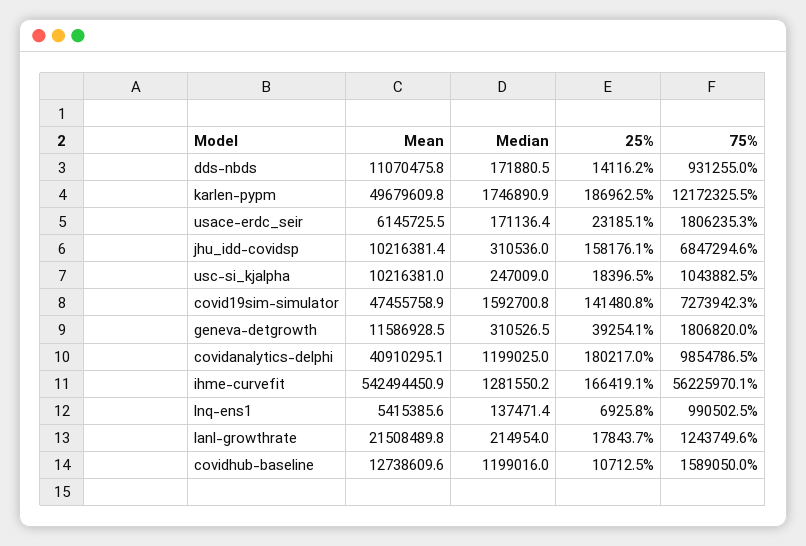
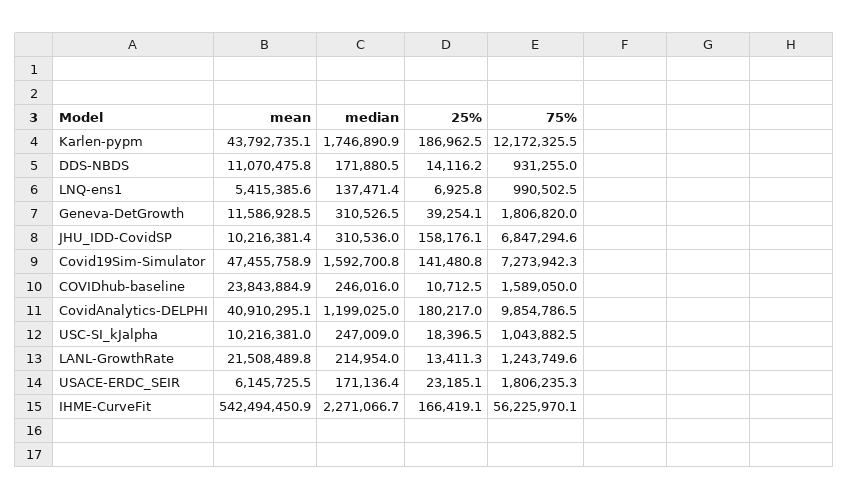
Mean, karlen-pypm: 49679609.8 -> 43792735.1
Median, ihme-curvefit: 1281550.2 -> 2271066.7
25%, lanl-growthrate: 17843.7 -> 13411.3
Mean, covidhub-baseline: 12738609.6 -> 23843884.9
Median, covidhub-baseline: 1199016 -> 246016

